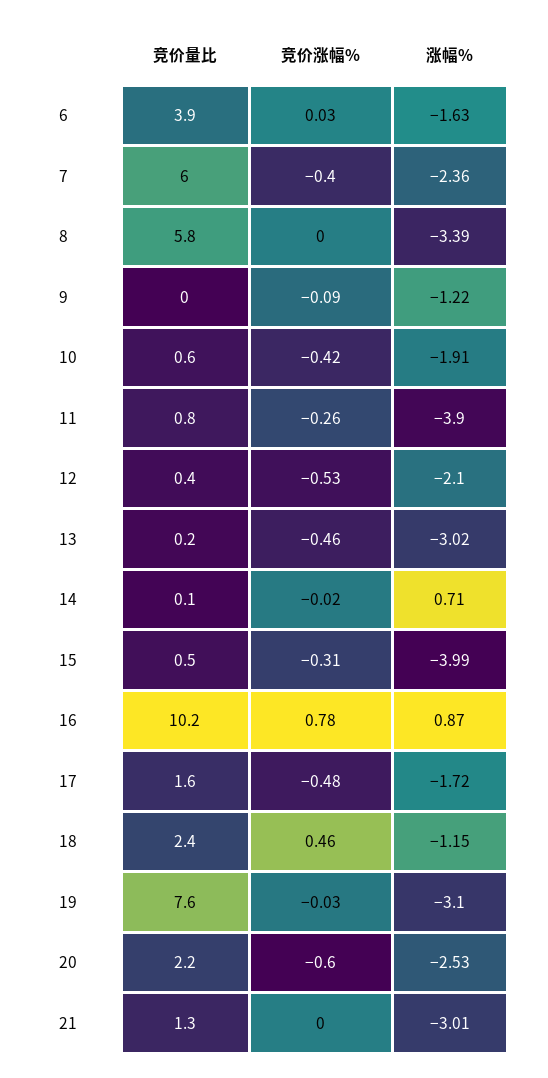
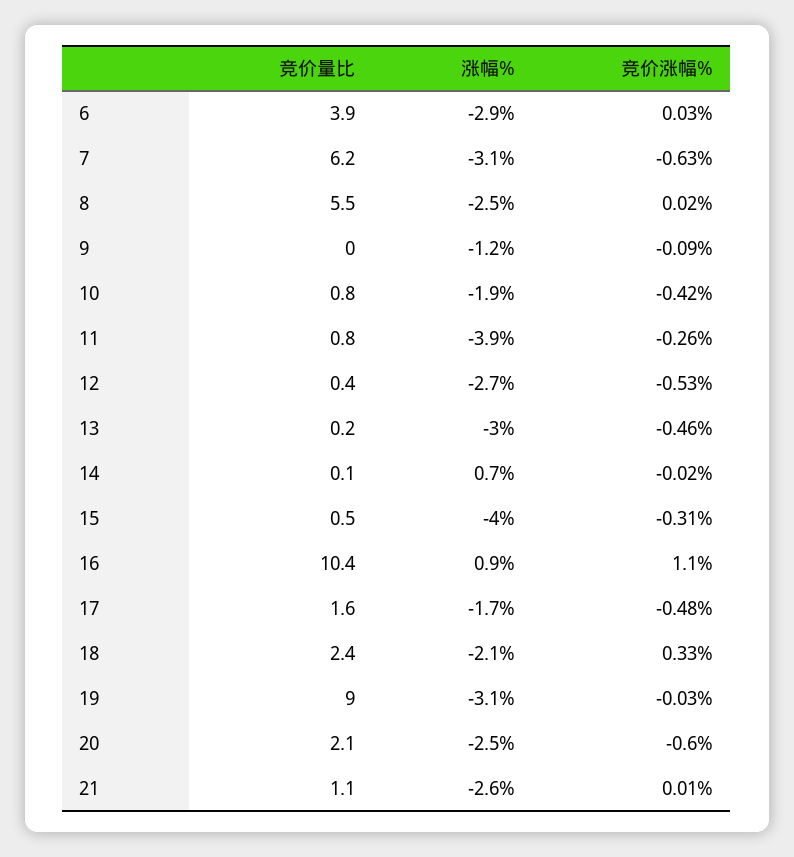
涨幅%, 6: -1.63 -> -2.9
竞价量比, 7: 6 -> 6.2
竞价涨幅%, 7: -0.4 -> -0.63
涨幅%, 7: -2.36 -> -3.1
竞价量比, 8: 5.8 -> 5.5
竞价涨幅%, 8: 0 -> 0.02
涨幅%, 8: -3.39 -> -2.5
竞价量比, 10: 0.6 -> 0.8
涨幅%, 12: -2.1 -> -2.7
竞价量比, 16: 10.2 -> 10.4
竞价涨幅%, 16: 0.78 -> 1.1
竞价涨幅%, 18: 0.46 -> 0.33
涨幅%, 18: -1.15 -> -2.1
竞价量比, 19: 7.6 -> 9
竞价量比, 20: 2.2 -> 2.1
竞价量比, 21: 1.3 -> 1.1
竞价涨幅%, 21: 0 -> 0.01
涨幅%, 21: -3.01 -> -2.6

